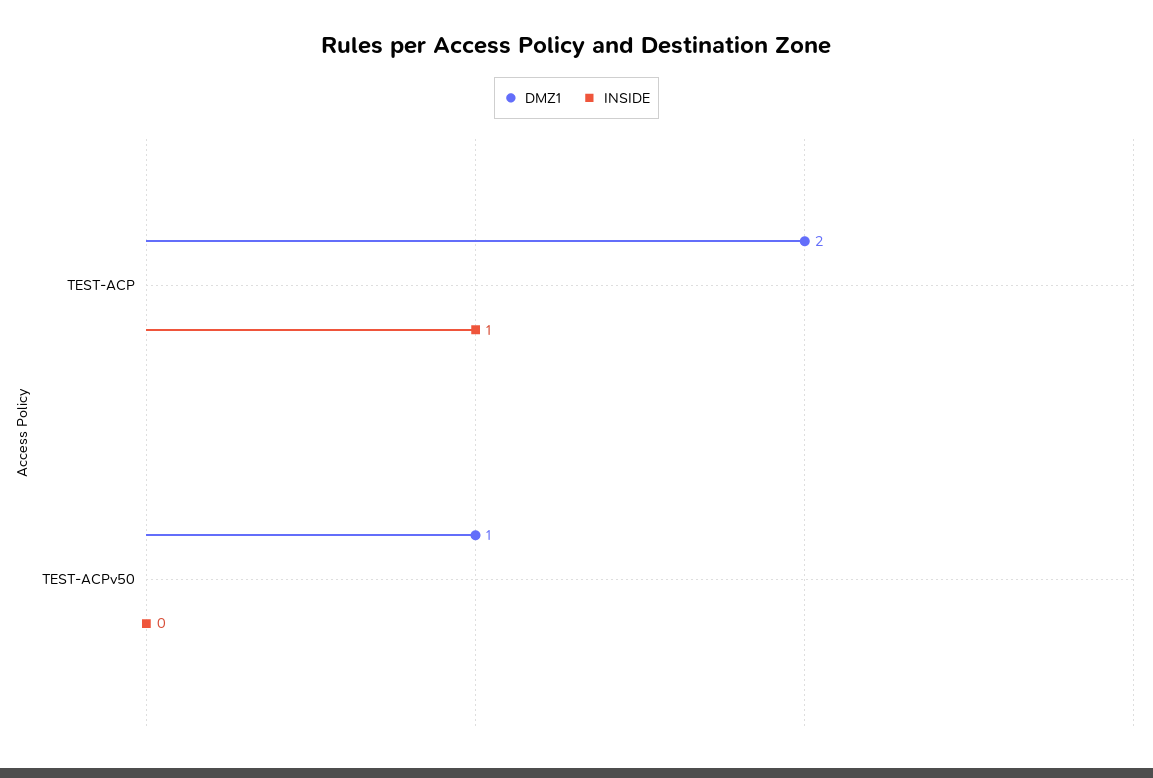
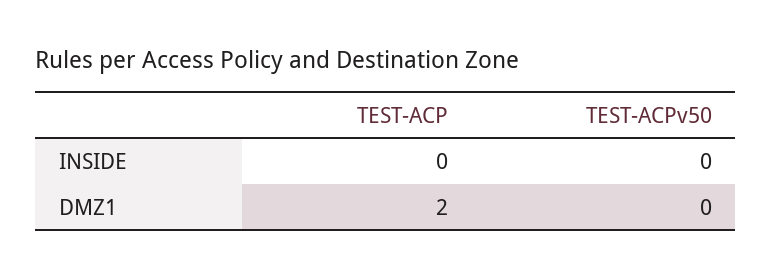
INSIDE, TEST-ACP: 1 -> 0
DMZ1, TEST-ACPv50: 1 -> 0

